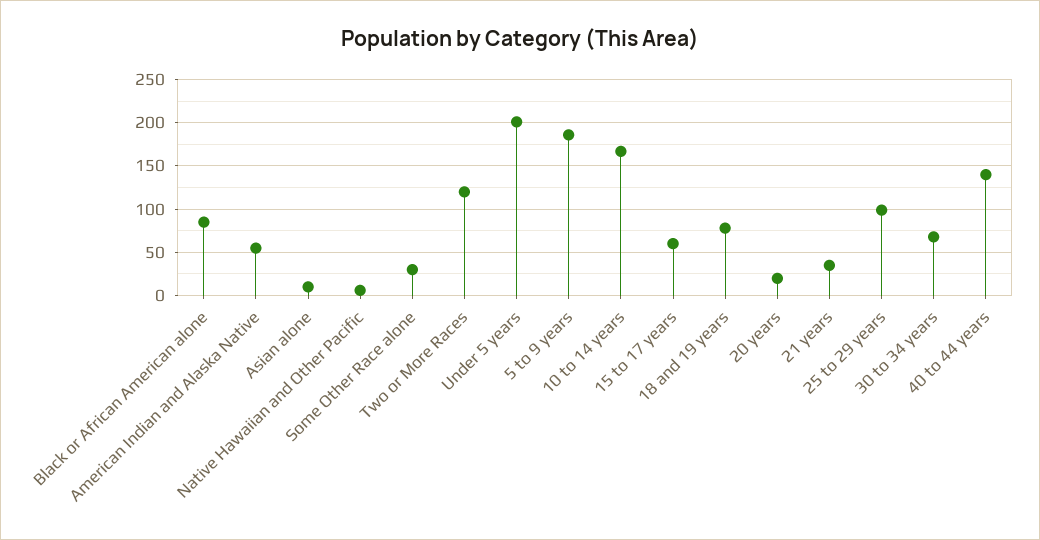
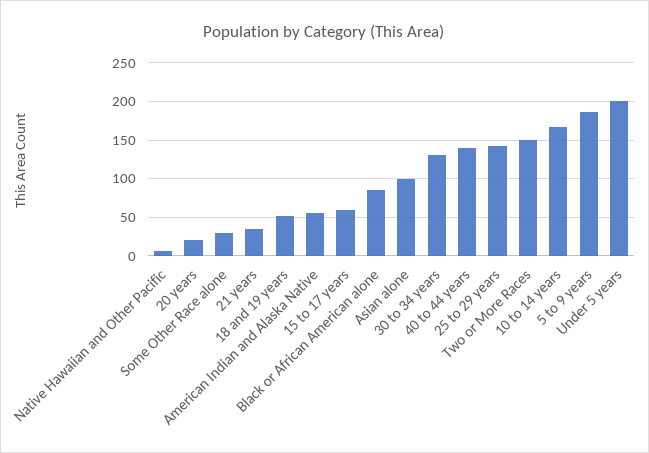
Asian alone: 10 -> 100
Two or More Races: 120 -> 150
18 and 19 years: 80 -> 50
25 to 29 years: 100 -> 140
30 to 34 years: 70 -> 130

